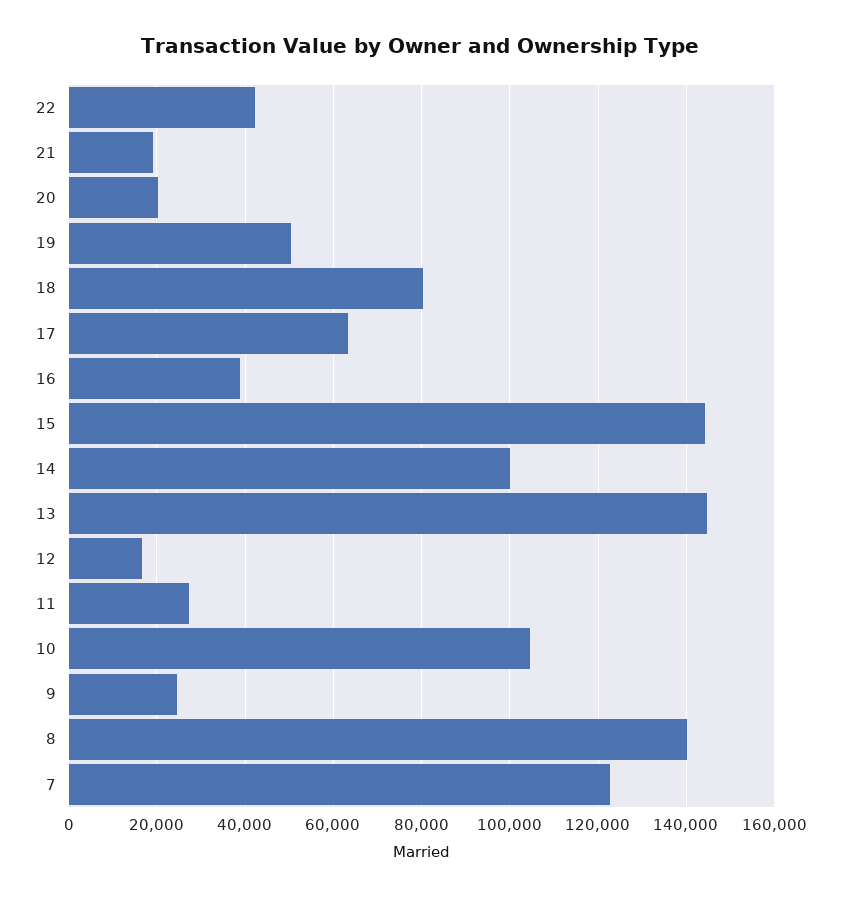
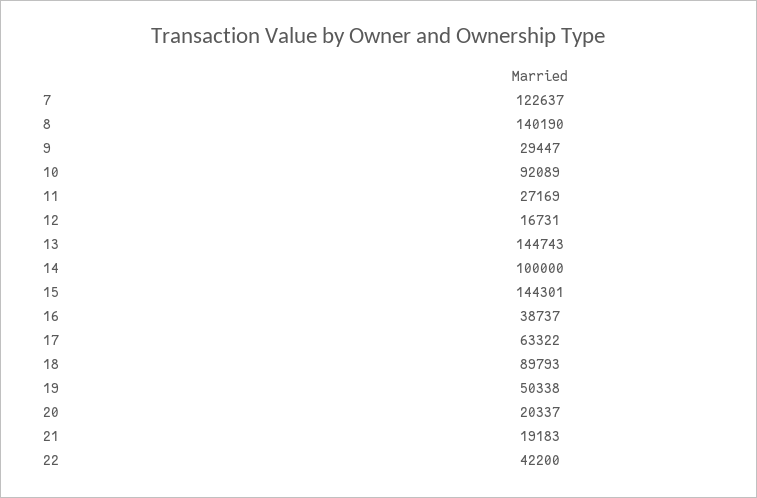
18: 80000 -> 89793
10: 104000 -> 92089
9: 24000 -> 29447

